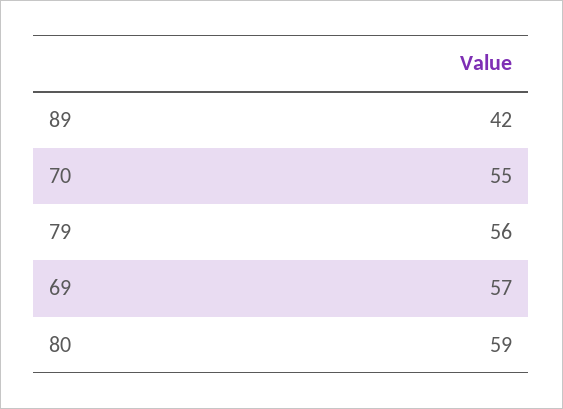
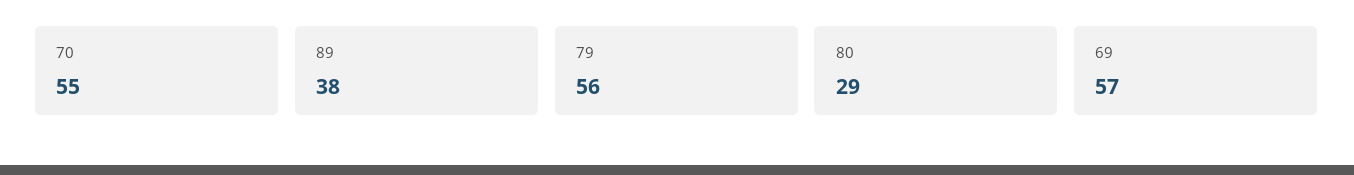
89: 42 -> 38
80: 59 -> 29

